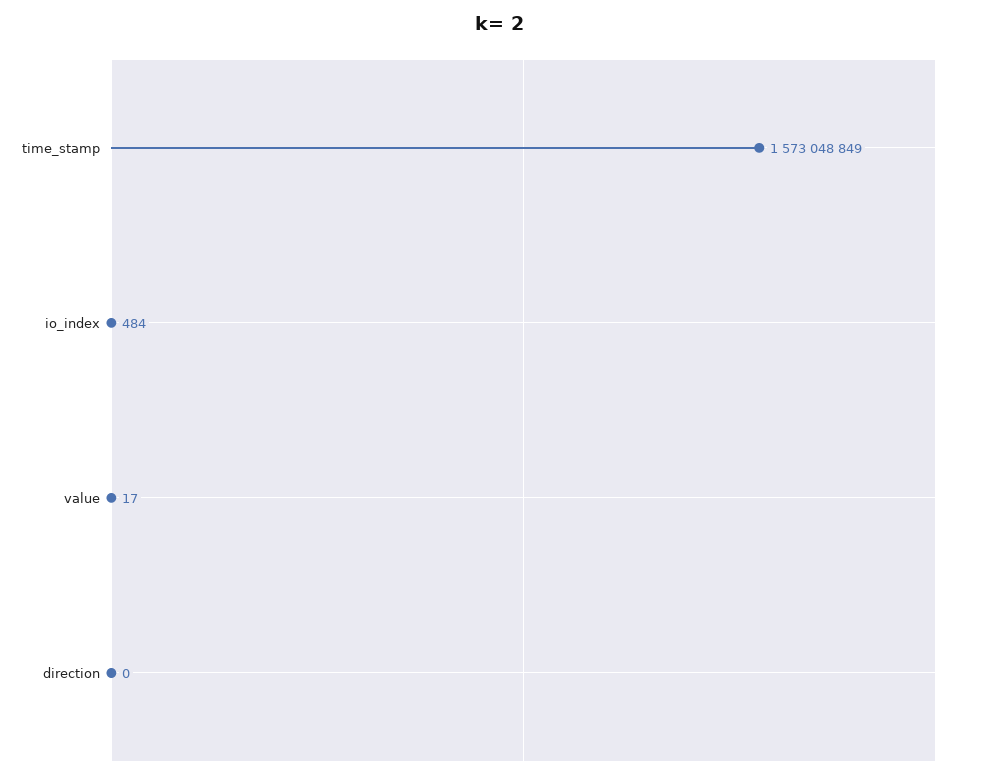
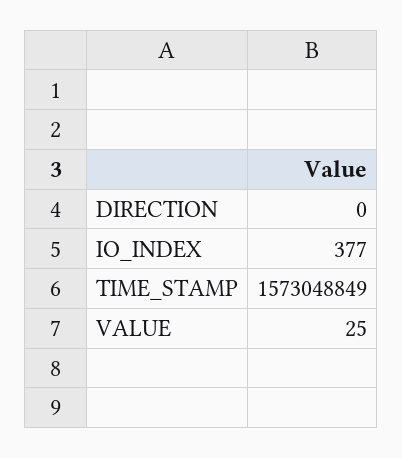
io_index: 484 -> 377
value: 17 -> 25

